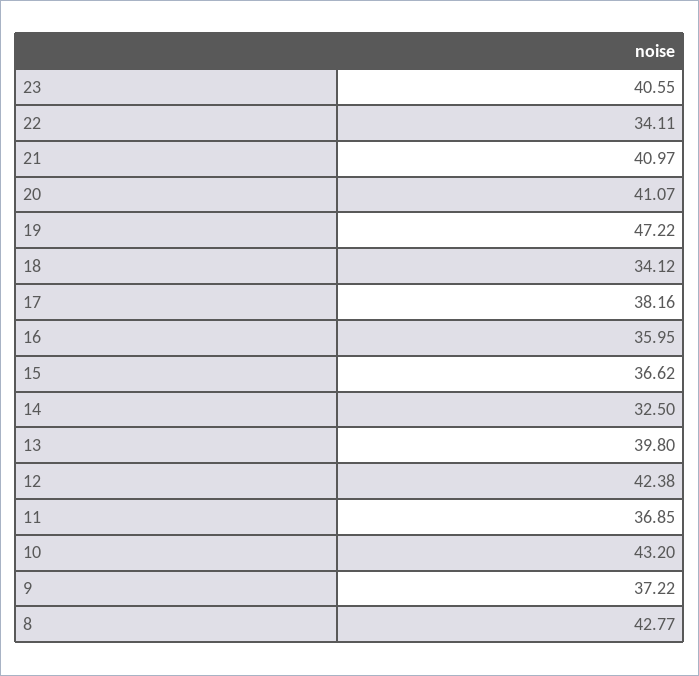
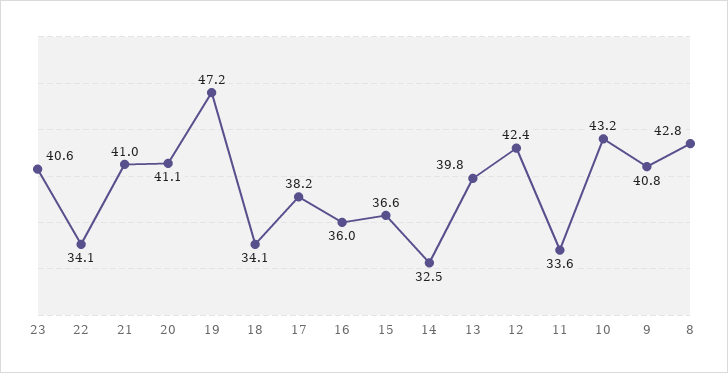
11: 36.85 -> 33.6
9: 37.22 -> 40.8

